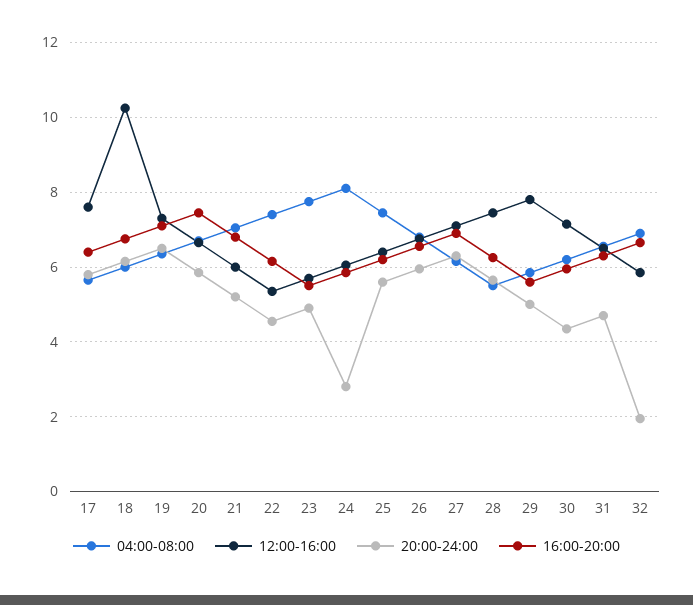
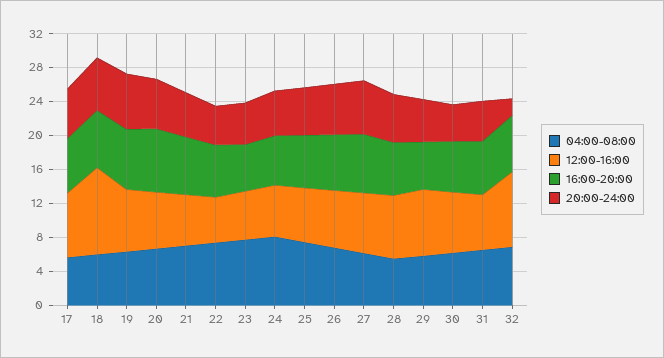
20:00-24:00, 24: 2.8 -> 5
12:00-16:00, 32: 5.8 -> 9

